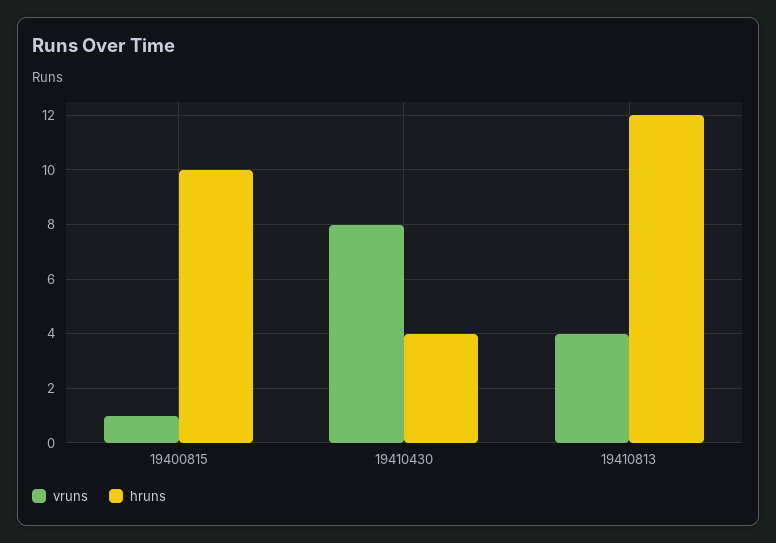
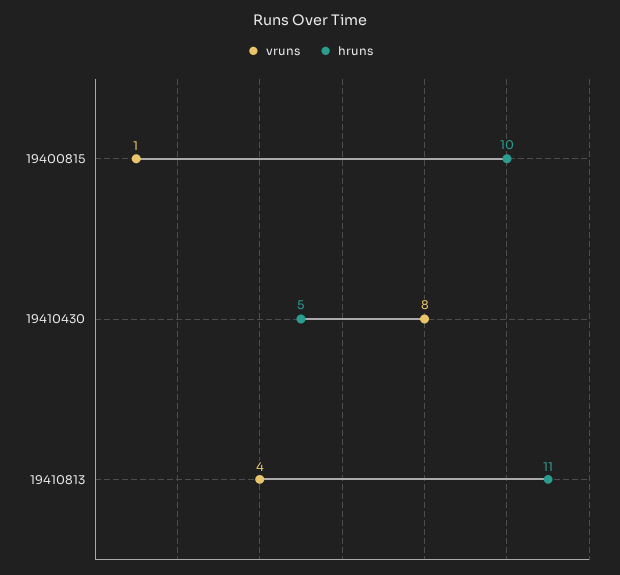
hruns, 19410430: 4 -> 5
hruns, 19410813: 12 -> 11

